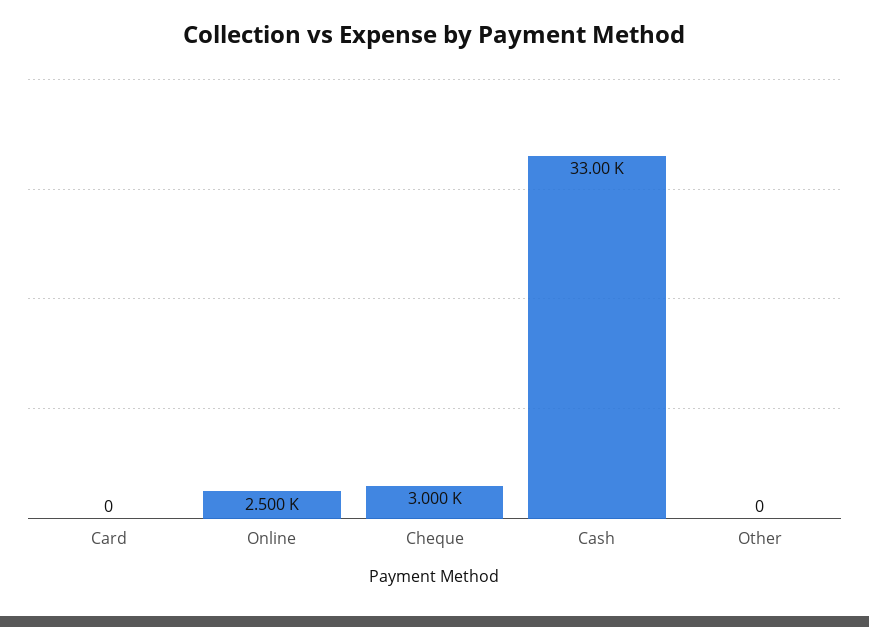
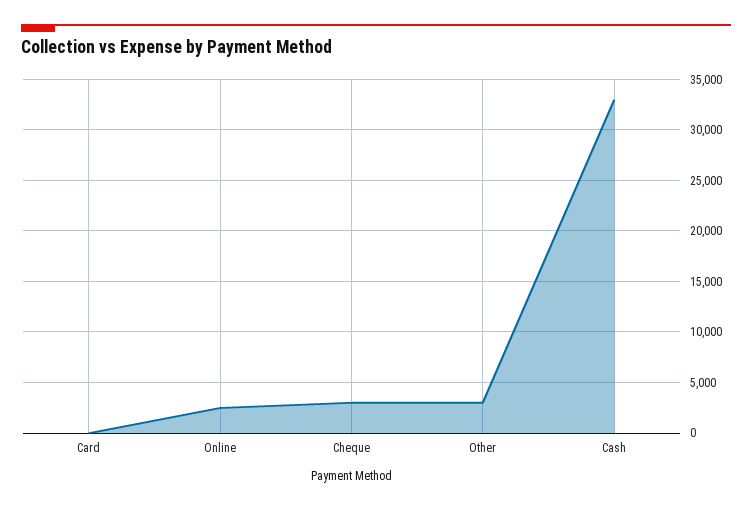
Other: 0 -> 3000

